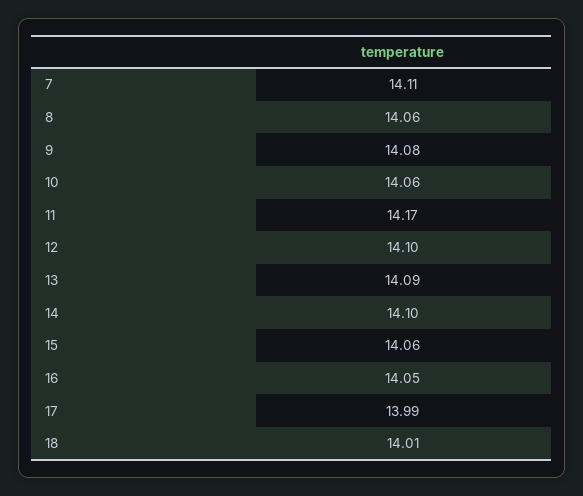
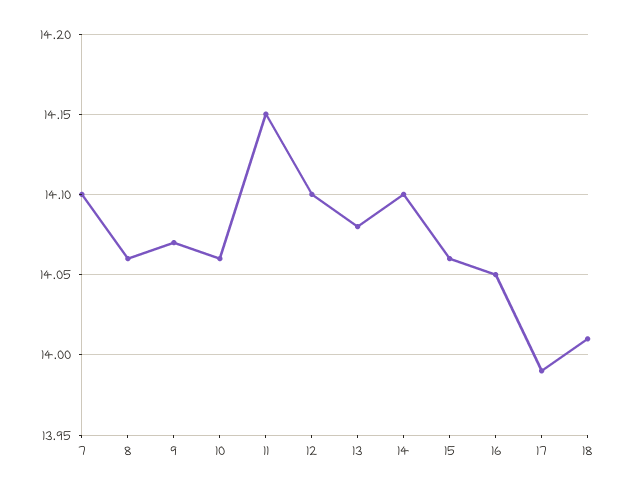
7: 14.11 -> 14.1
9: 14.08 -> 14.07
11: 14.17 -> 14.15
13: 14.09 -> 14.08

